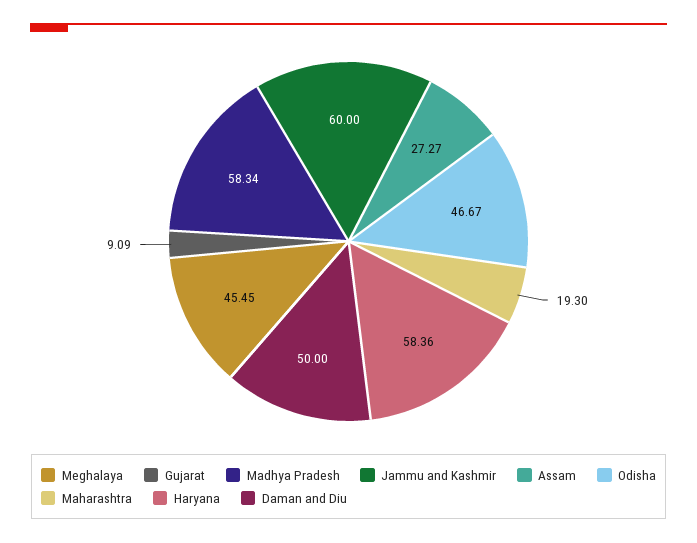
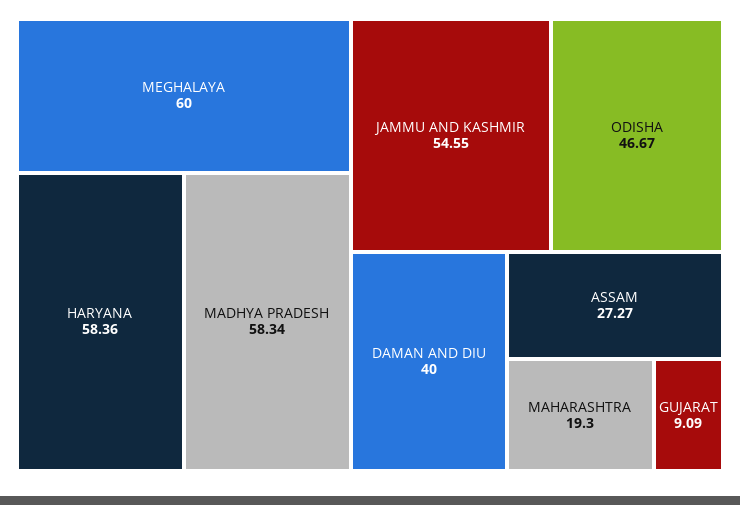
Meghalaya: 45.45 -> 60
Jammu and Kashmir: 60 -> 54.55
Daman and Diu: 50 -> 40

